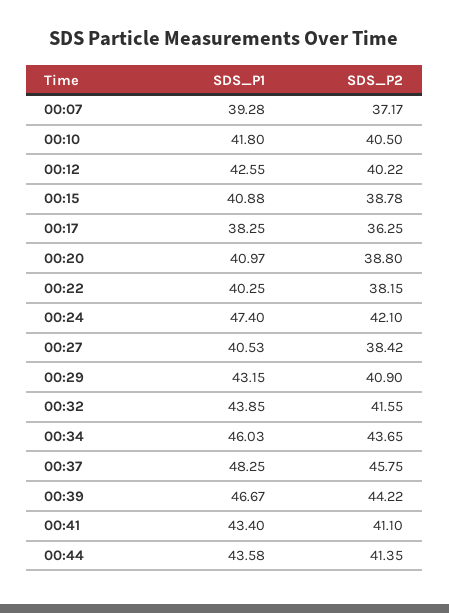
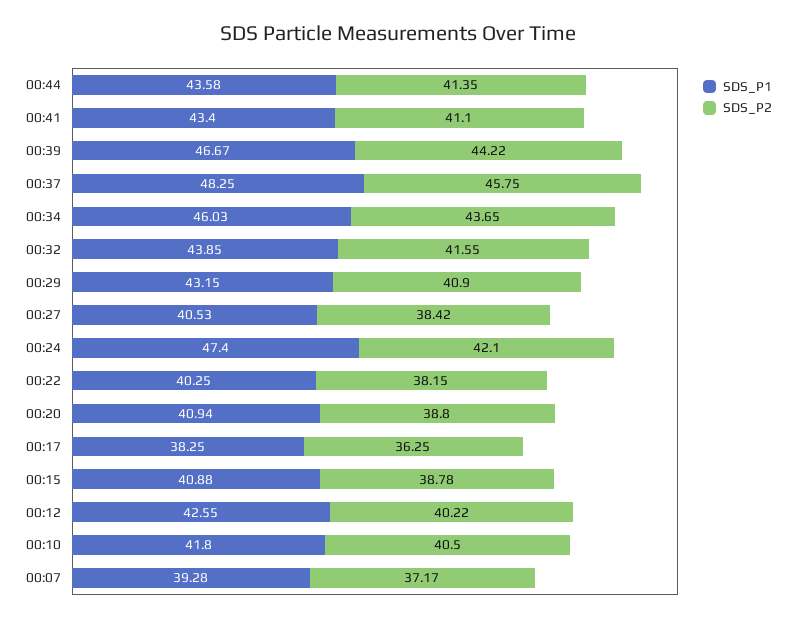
SDS_P1, 00:20: 40.97 -> 40.94

